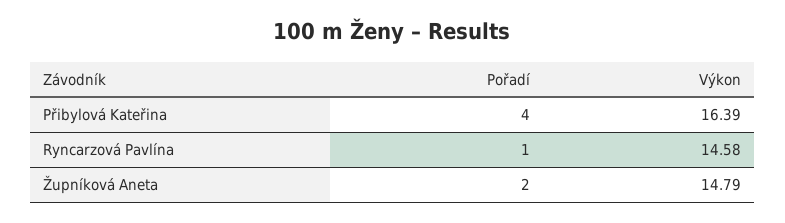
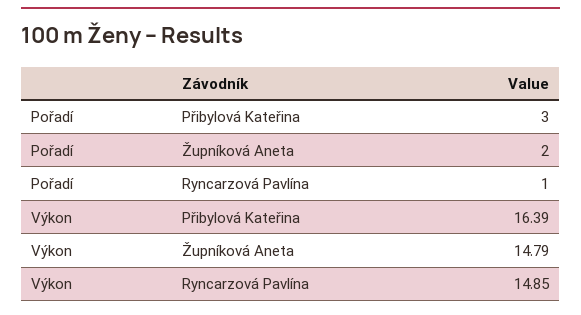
Pořadí, Přibylová Kateřina: 4 -> 3
Výkon, Ryncarzová Pavlína: 14.58 -> 14.85

